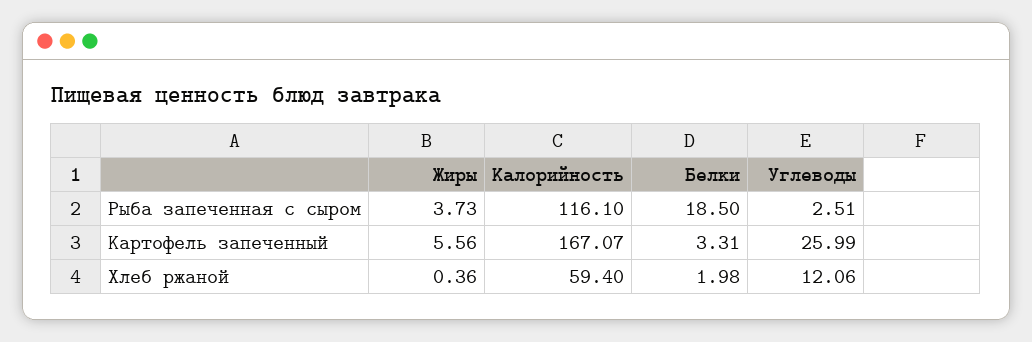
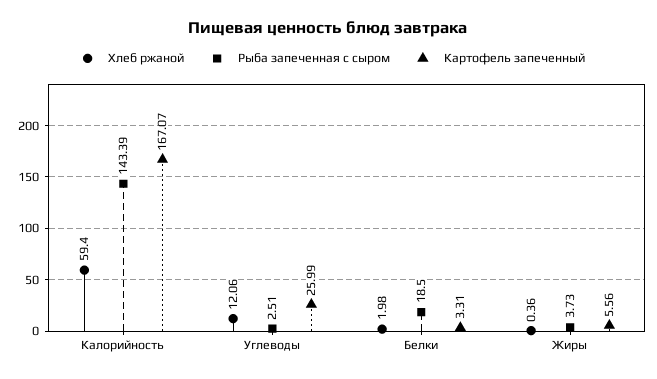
Рыба запеченная с сыром, Калорийность: 116.1 -> 143.39

